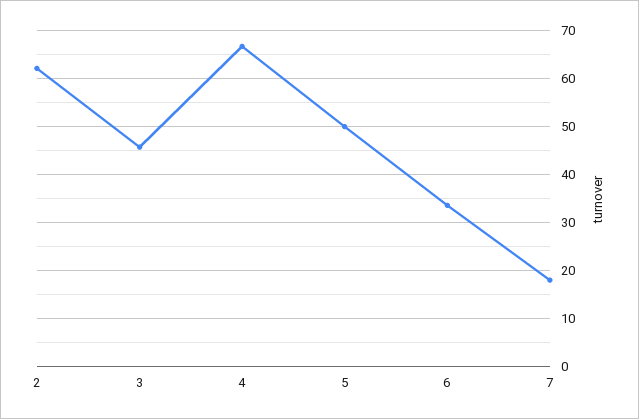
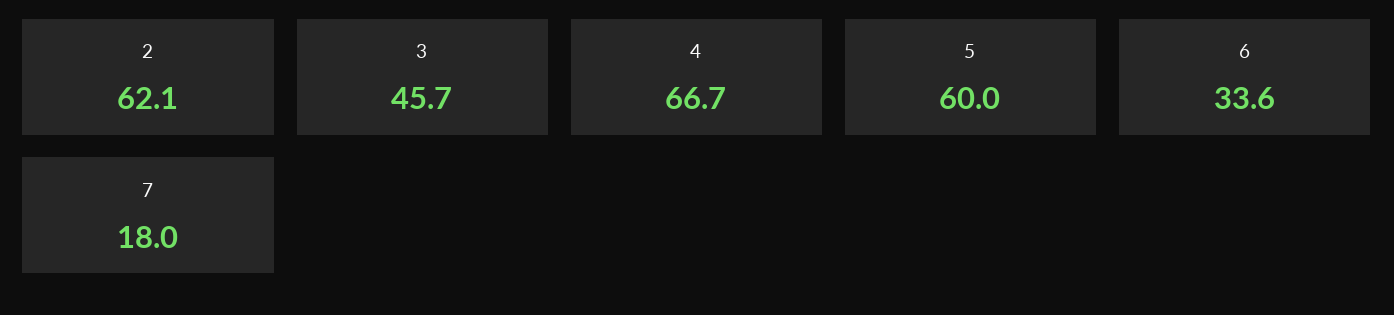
5: 50 -> 60

